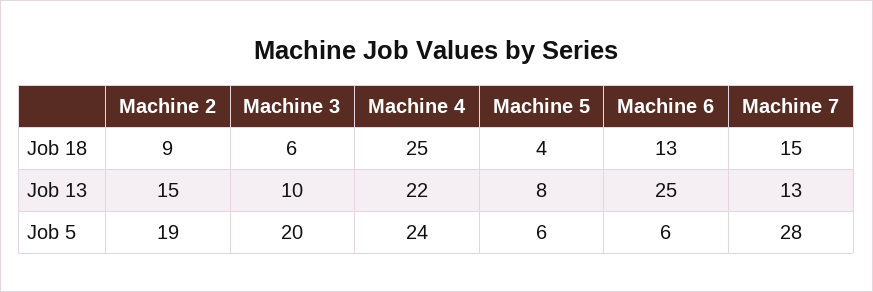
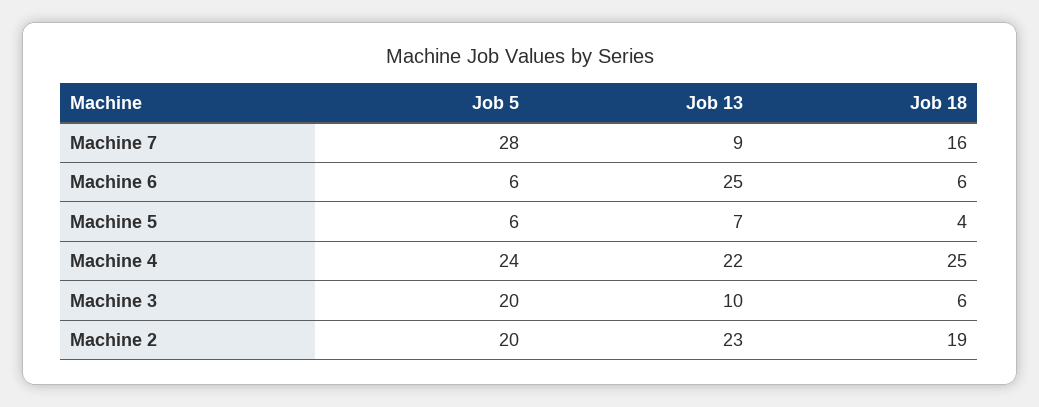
Machine 2, Job 18: 9 -> 19
Machine 6, Job 18: 13 -> 6
Machine 7, Job 18: 15 -> 16
Machine 2, Job 13: 15 -> 23
Machine 5, Job 13: 8 -> 7
Machine 7, Job 13: 13 -> 9
Machine 2, Job 5: 19 -> 20

